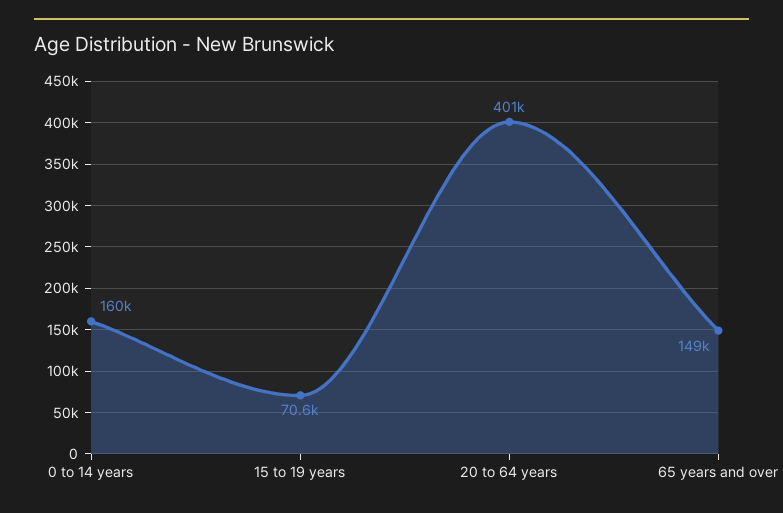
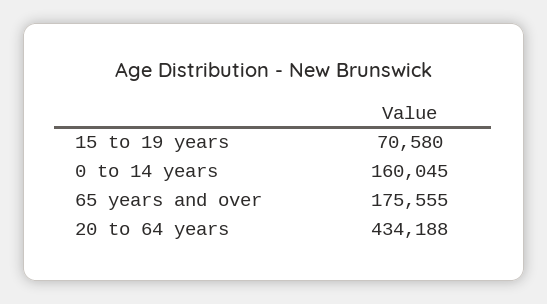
20 to 64 years: 401000 -> 434188
65 years and over: 149000 -> 175555

